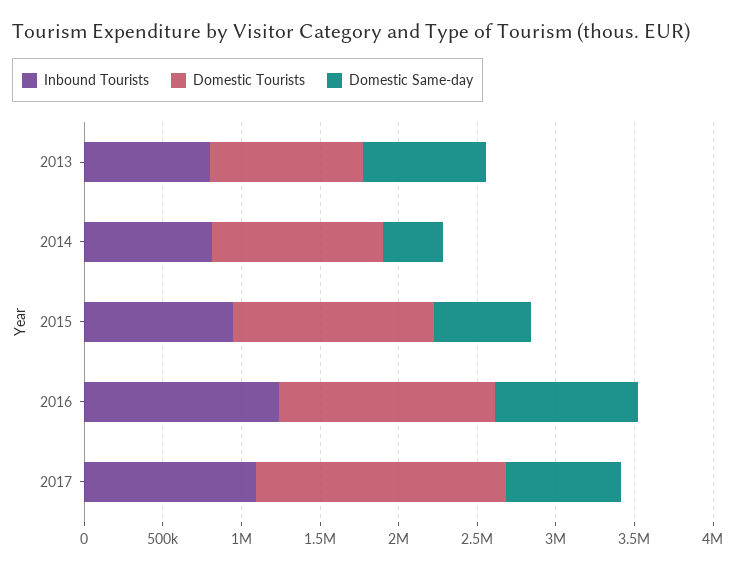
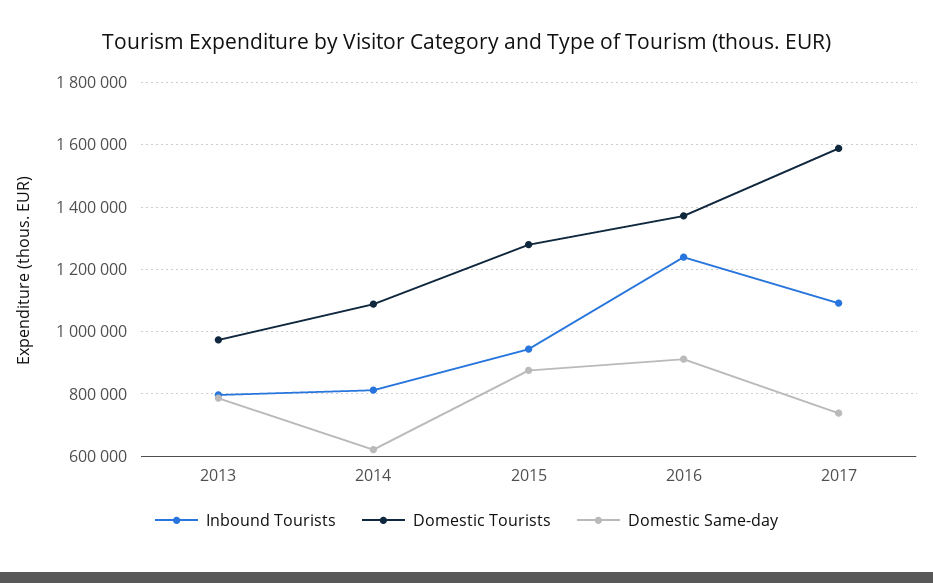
Domestic Same-day, 2014: 400000 -> 620000
Domestic Same-day, 2015: 600000 -> 880000

